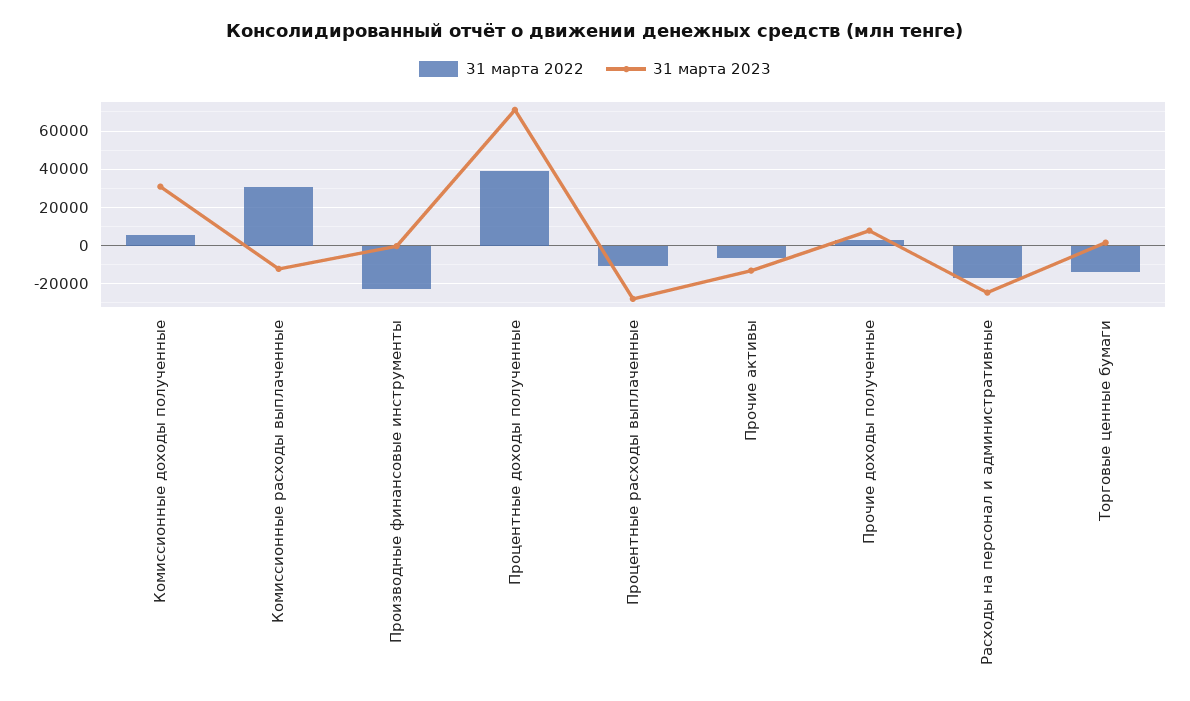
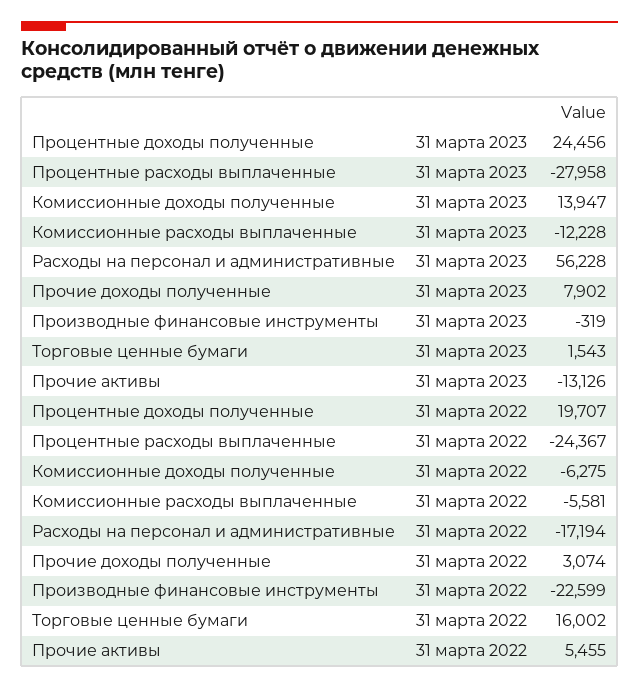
31 марта 2022, Комиссионные доходы полученные: 5000 -> -6275
31 марта 2023, Комиссионные доходы полученные: 30000 -> 13947
31 марта 2022, Комиссионные расходы выплаченные: 30000 -> -5581
31 марта 2022, Процентные доходы полученные: 40000 -> 19707
31 марта 2023, Процентные доходы полученные: 70000 -> 24456
31 марта 2022, Процентные расходы выплаченные: -10000 -> -24367
31 марта 2022, Прочие активы: -5000 -> 5455
31 марта 2023, Расходы на персонал и административные: -25000 -> 56228
31 марта 2022, Торговые ценные бумаги: -15000 -> 16002

